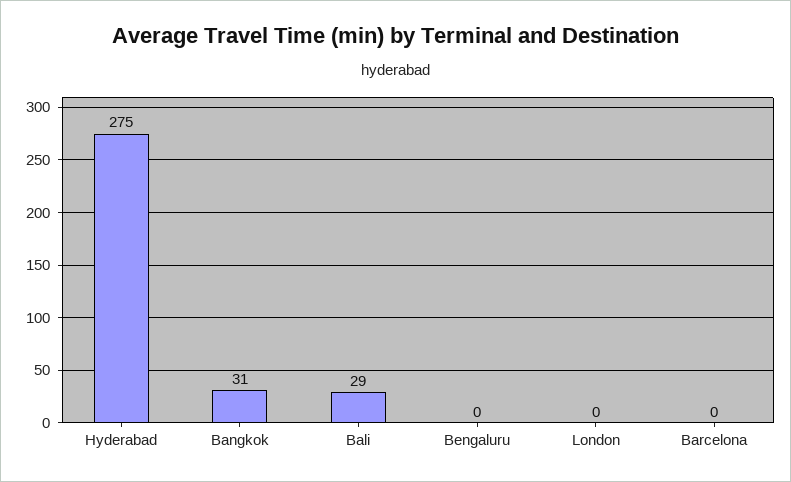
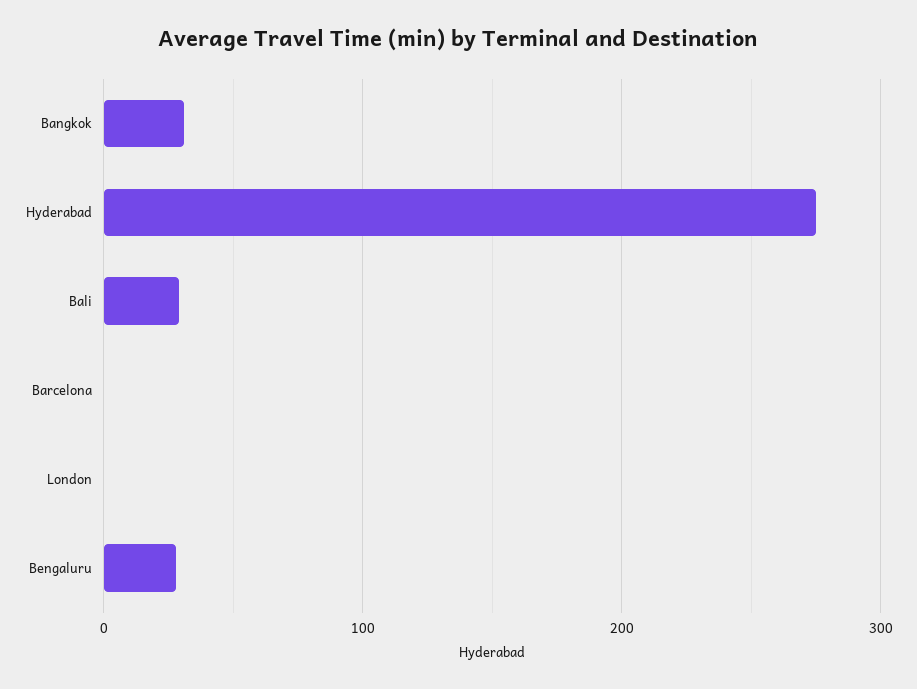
Bengaluru: 0 -> 30

